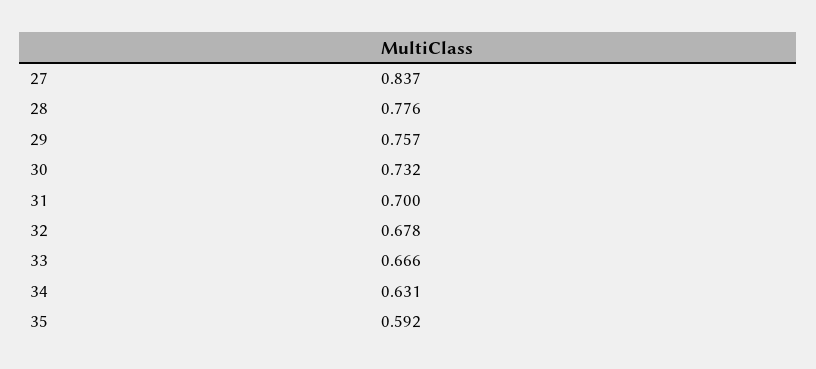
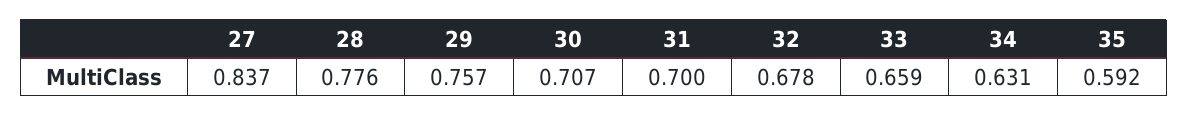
30: 0.732 -> 0.707
33: 0.666 -> 0.659

